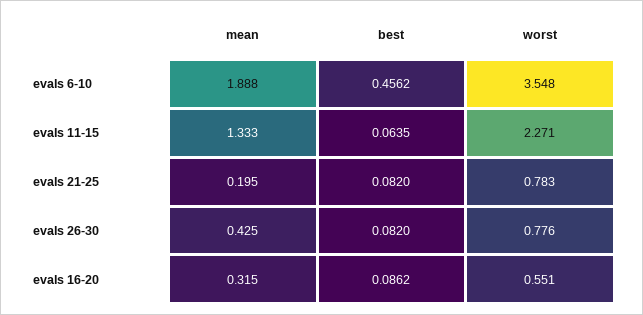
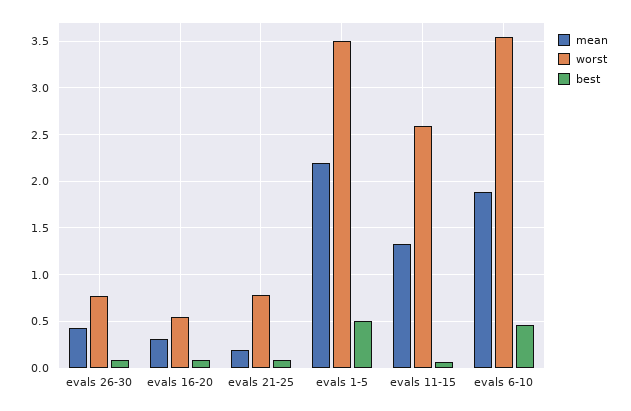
worst, evals 11-15: 2.271 -> 2.6
mean, evals 1-5: none -> 2.2
worst, evals 1-5: none -> 3.5
best, evals 1-5: none -> 0.5

